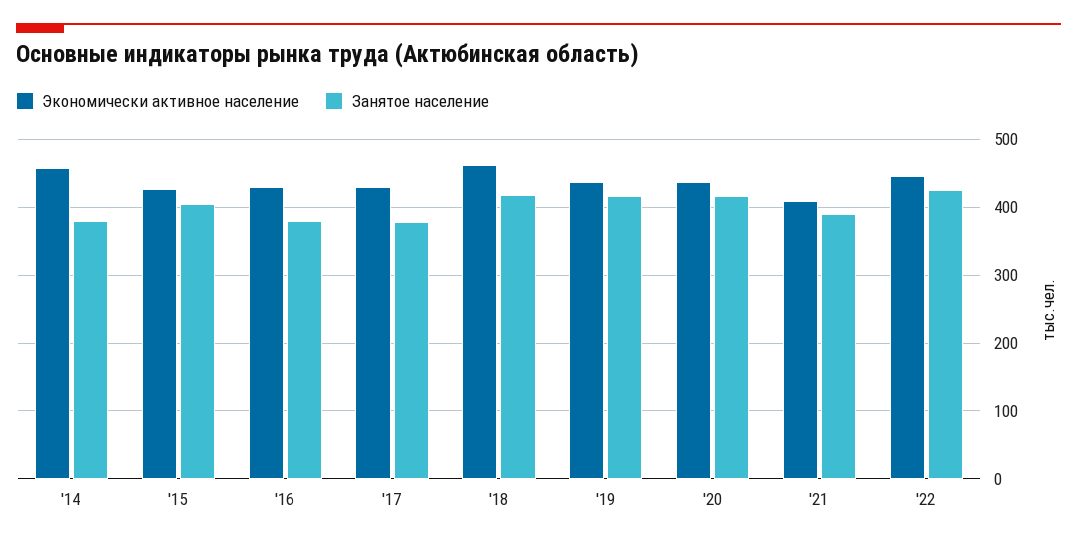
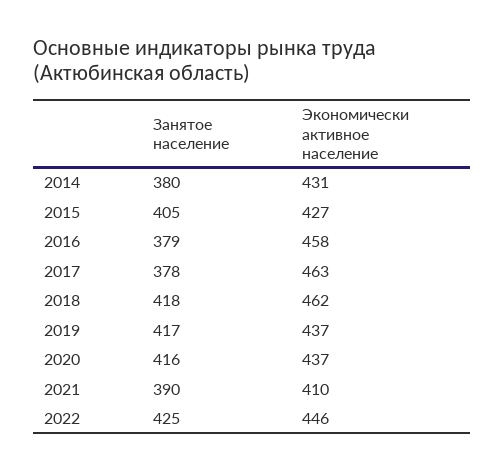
Экономически активное население, '14: 460 -> 431
Экономически активное население, '16: 430 -> 458
Экономически активное население, '17: 430 -> 463

